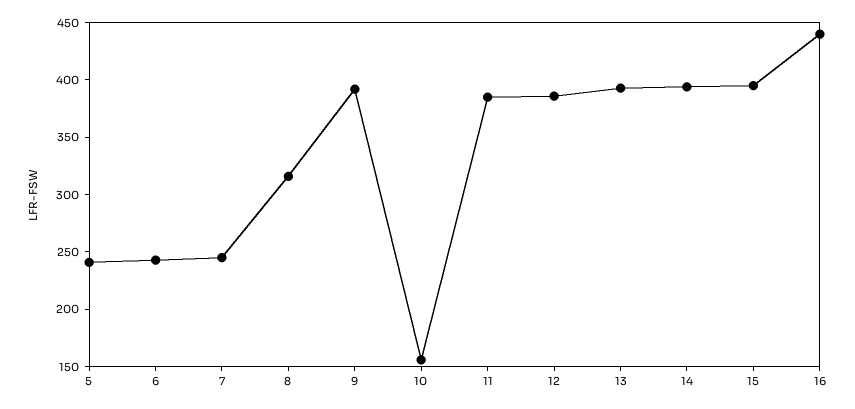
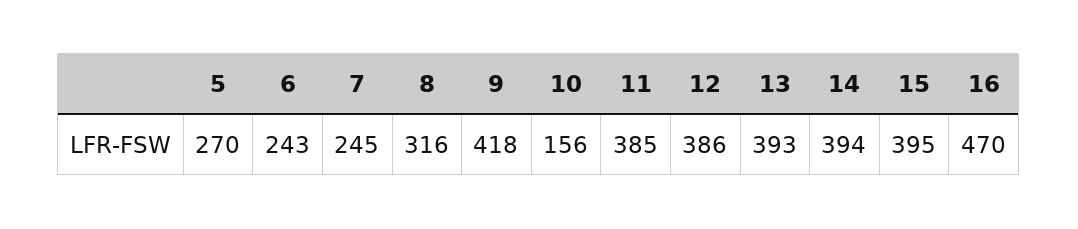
5: 240 -> 270
9: 390 -> 418
16: 440 -> 470

